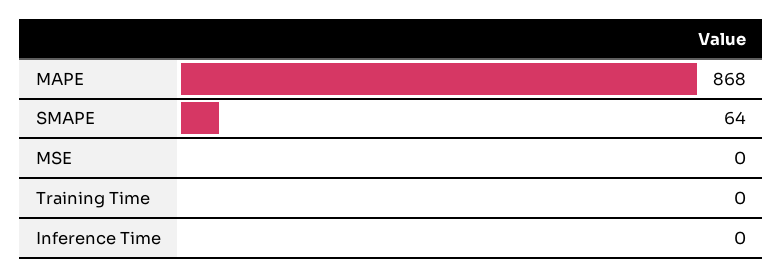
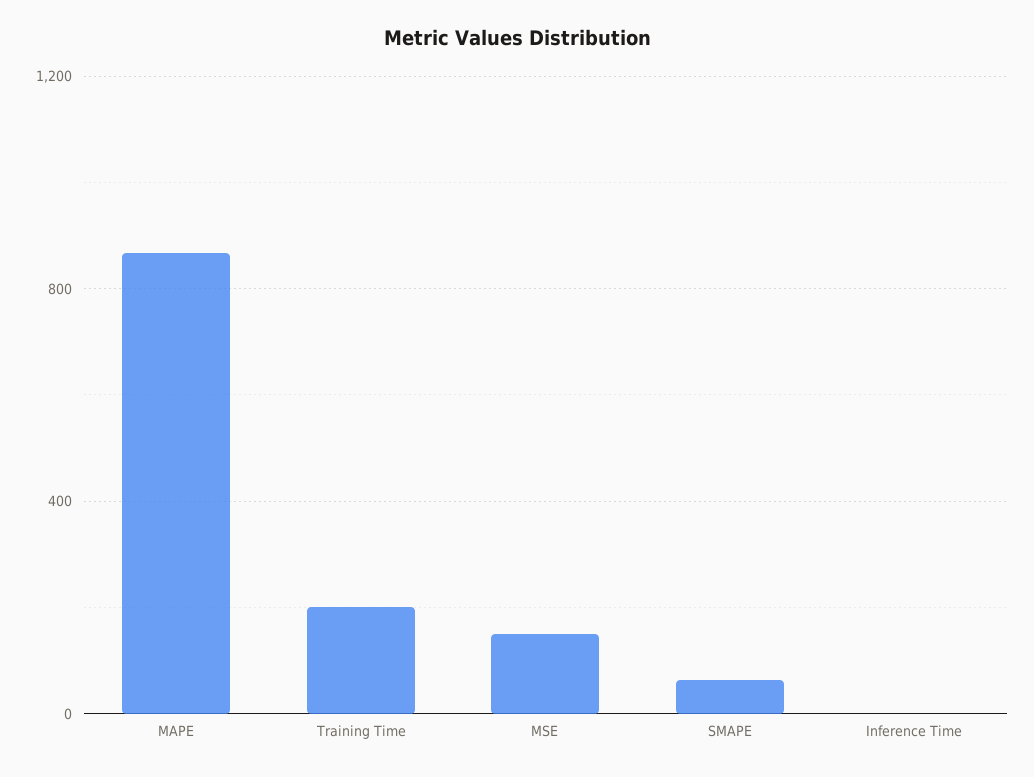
MSE: 0 -> 150
Training Time: 0 -> 200

